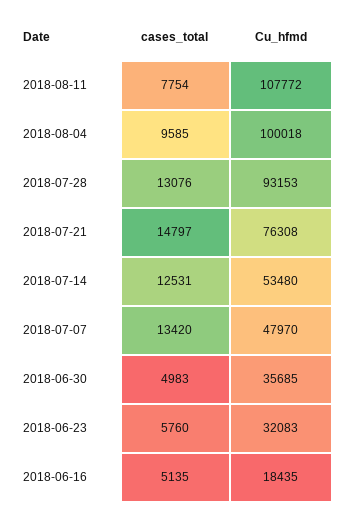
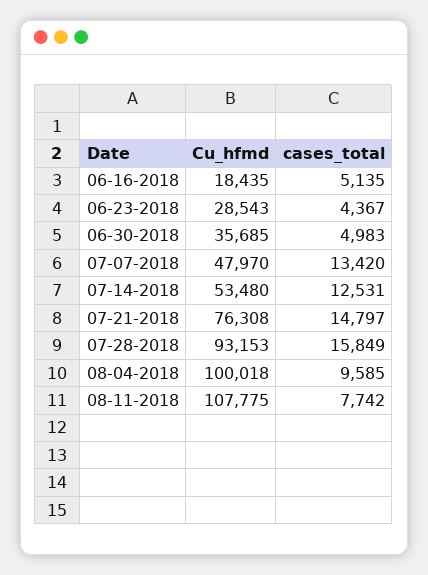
cases_total, 2018-08-11: 7754 -> 7742
Cu_hfmd, 2018-08-11: 107772 -> 107775
cases_total, 2018-07-28: 13076 -> 15849
cases_total, 2018-06-23: 5760 -> 4367
Cu_hfmd, 2018-06-23: 32083 -> 28543

